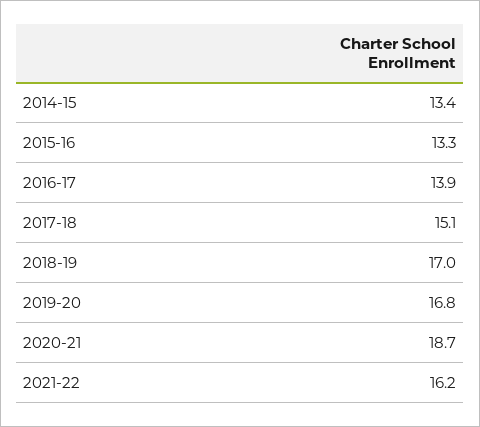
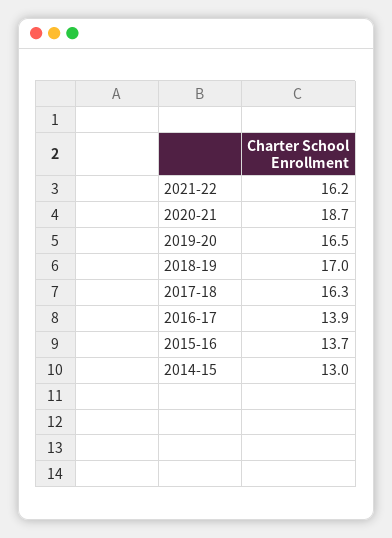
2014-15: 13.4 -> 13
2015-16: 13.3 -> 13.7
2017-18: 15.1 -> 16.3
2019-20: 16.8 -> 16.5

